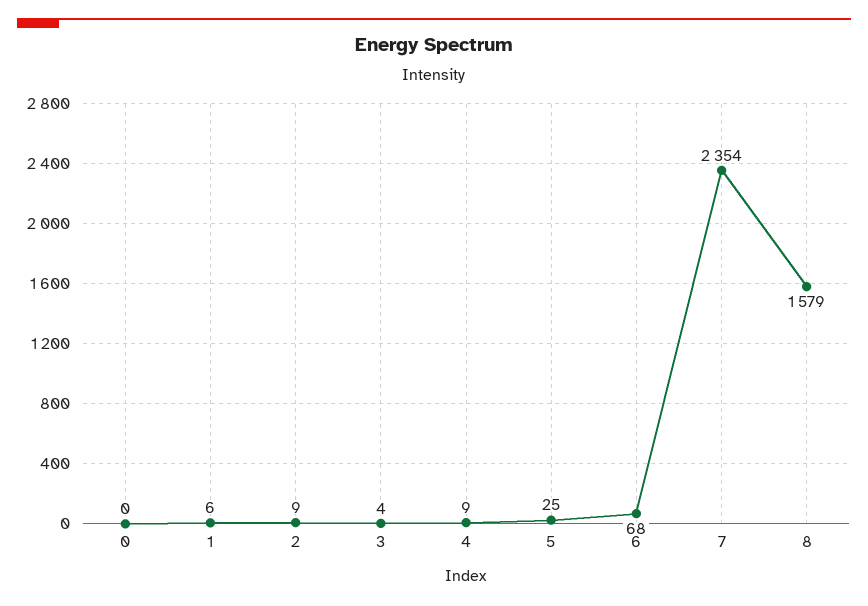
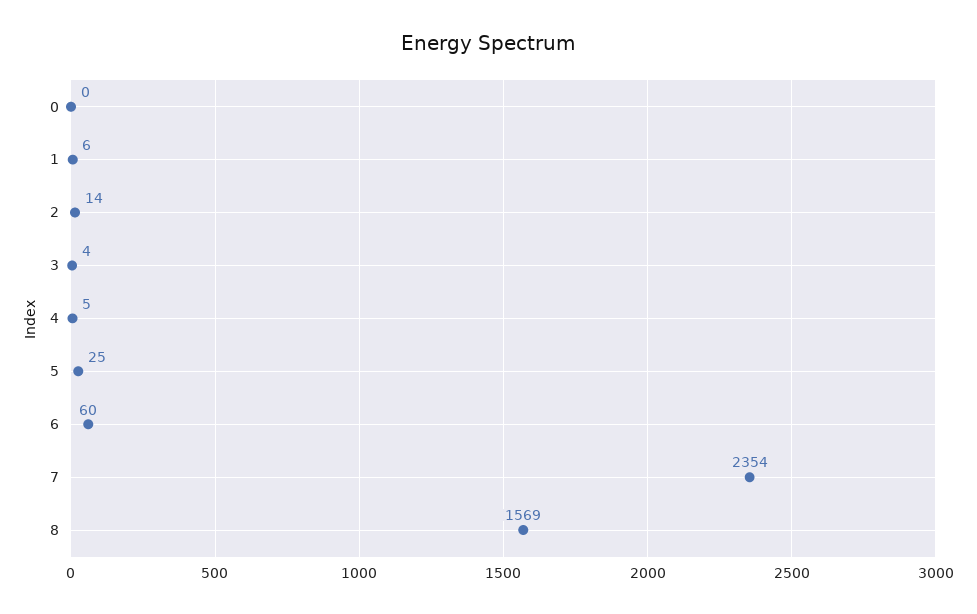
2: 9 -> 14
4: 9 -> 5
6: 68 -> 60
8: 1579 -> 1569

